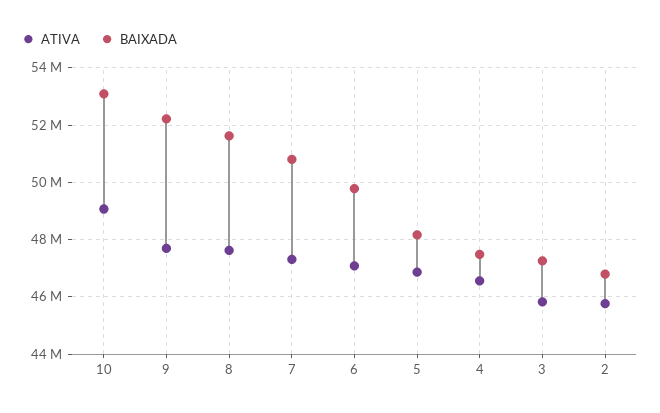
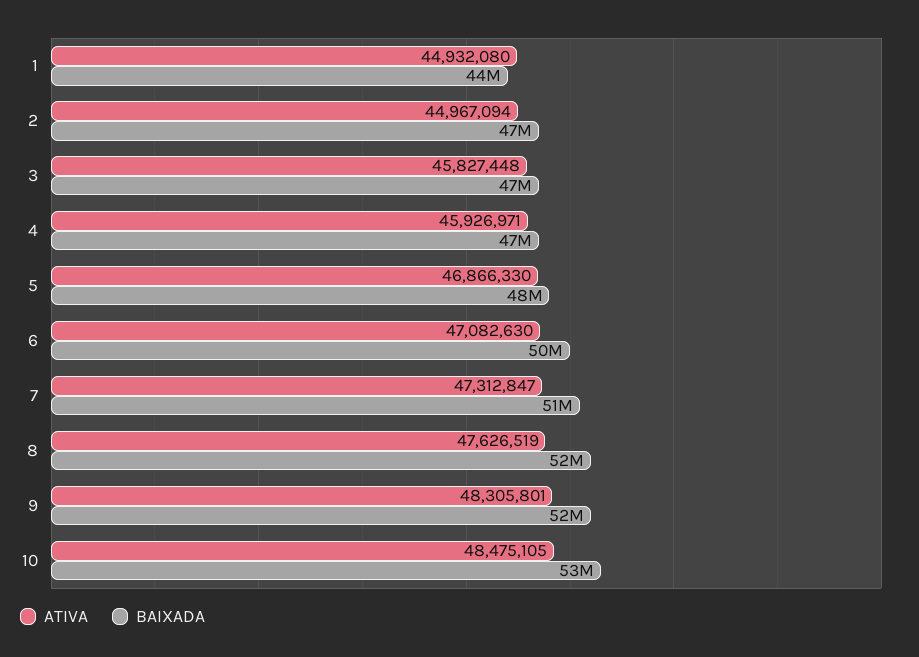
ATIVA, 10: 49000000 -> 48475105
ATIVA, 9: 47750000 -> 48305801
ATIVA, 4: 46500000 -> 45926971
ATIVA, 2: 45750000 -> 44967094
ATIVA, 1: none -> 44932080
BAIXADA, 1: none -> 44000000

